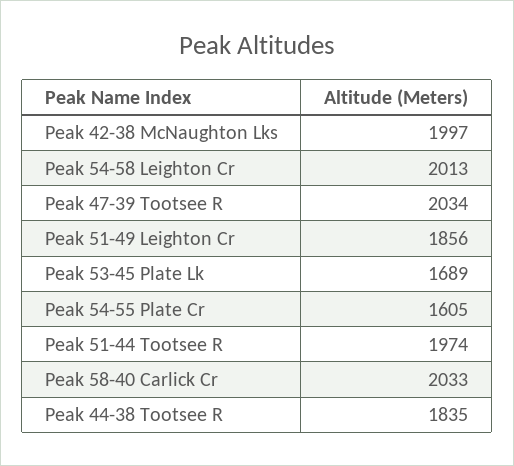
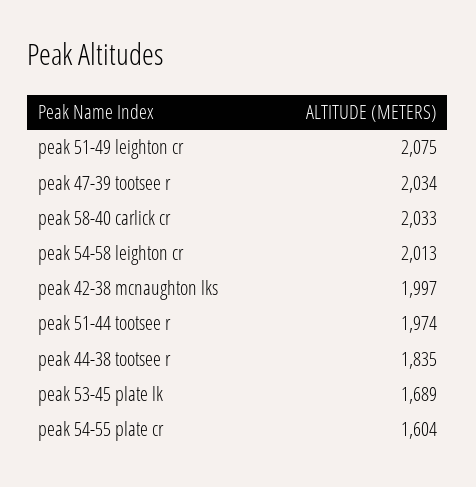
Peak 51-49 Leighton Cr: 1856 -> 2075
Peak 54-55 Plate Cr: 1605 -> 1604

